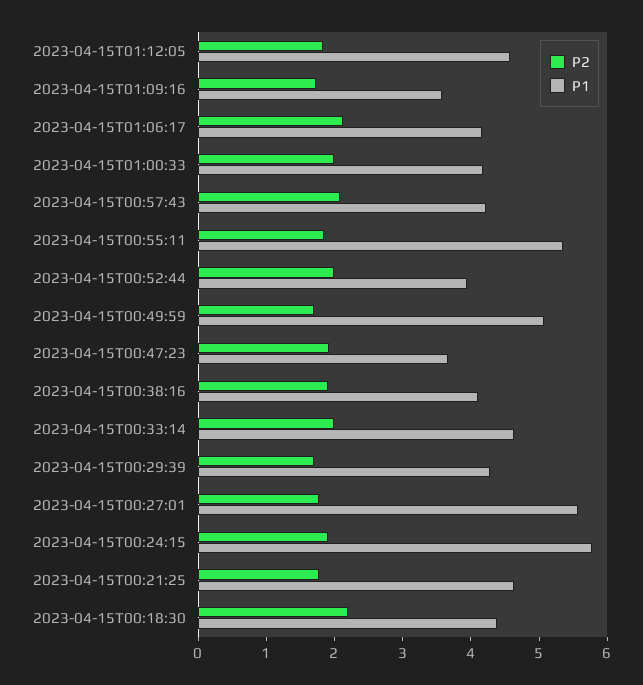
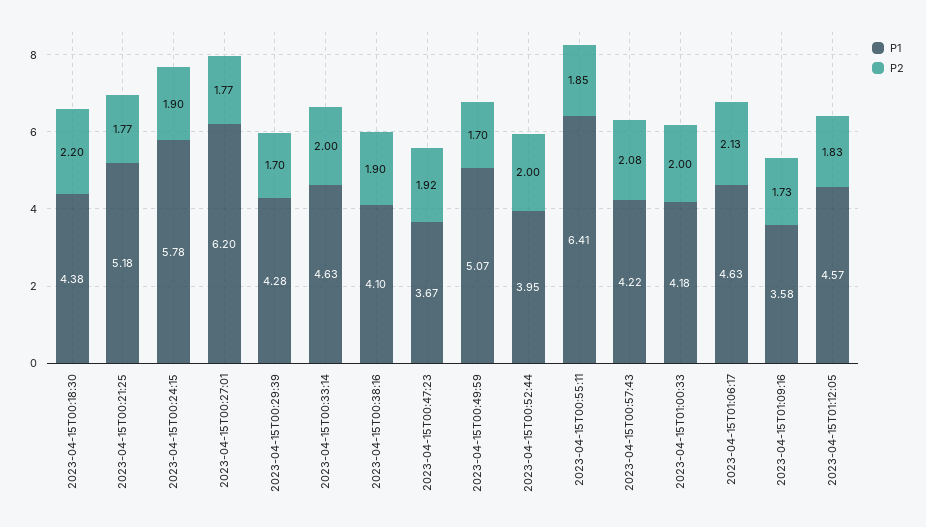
P1, 2023-04-15T01:06:17: 4.2 -> 4.63
P1, 2023-04-15T00:55:11: 5.4 -> 6.41
P1, 2023-04-15T00:27:01: 5.6 -> 6.2
P1, 2023-04-15T00:21:25: 4.6 -> 5.18

